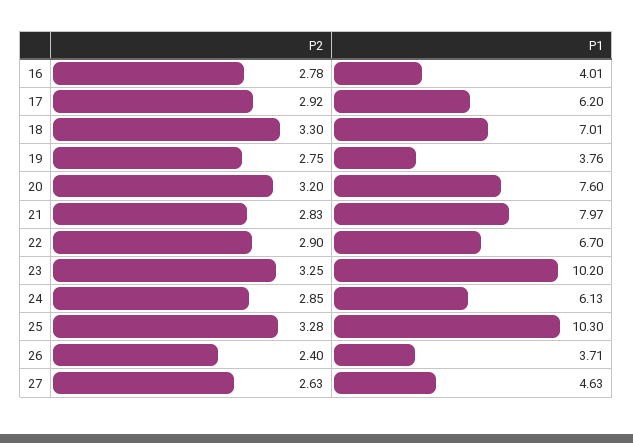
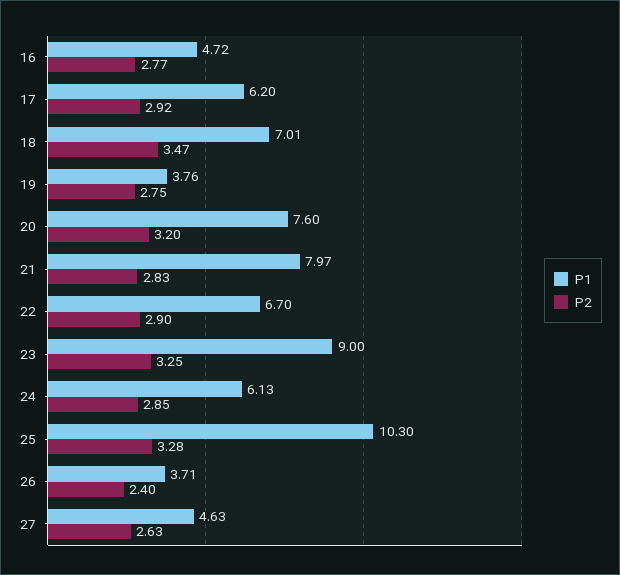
P2, 16: 2.78 -> 2.77
P1, 16: 4.01 -> 4.72
P2, 18: 3.3 -> 3.47
P1, 23: 10.2 -> 9

